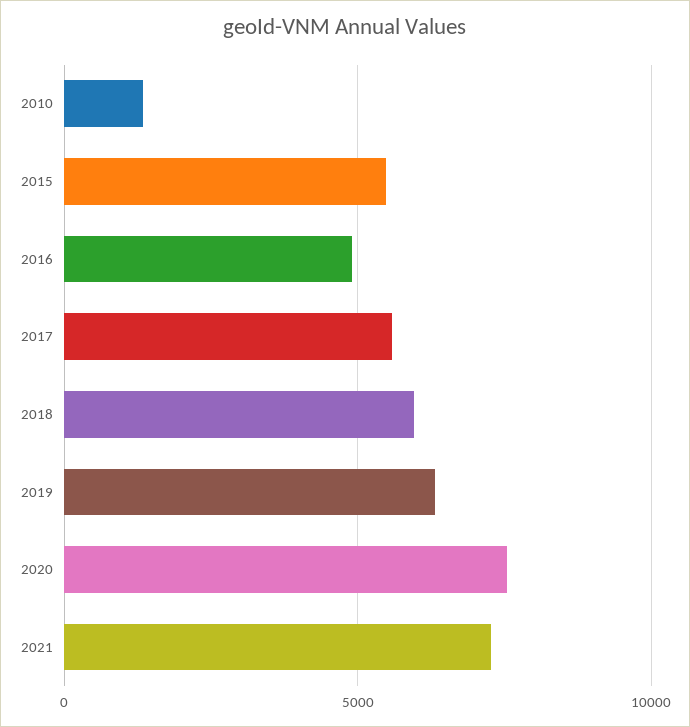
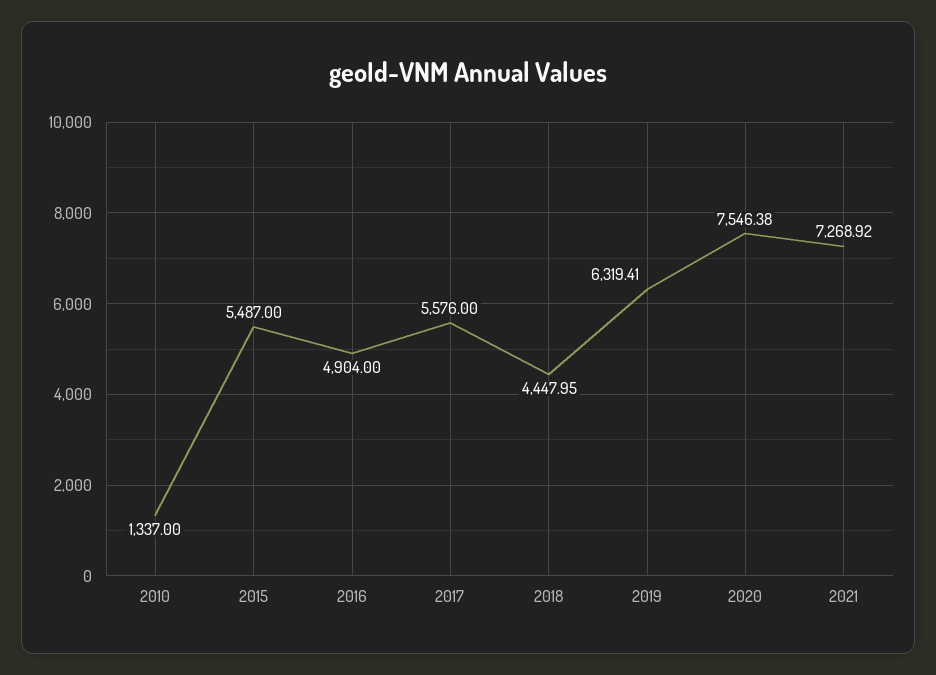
2018: 6000 -> 4447.95

